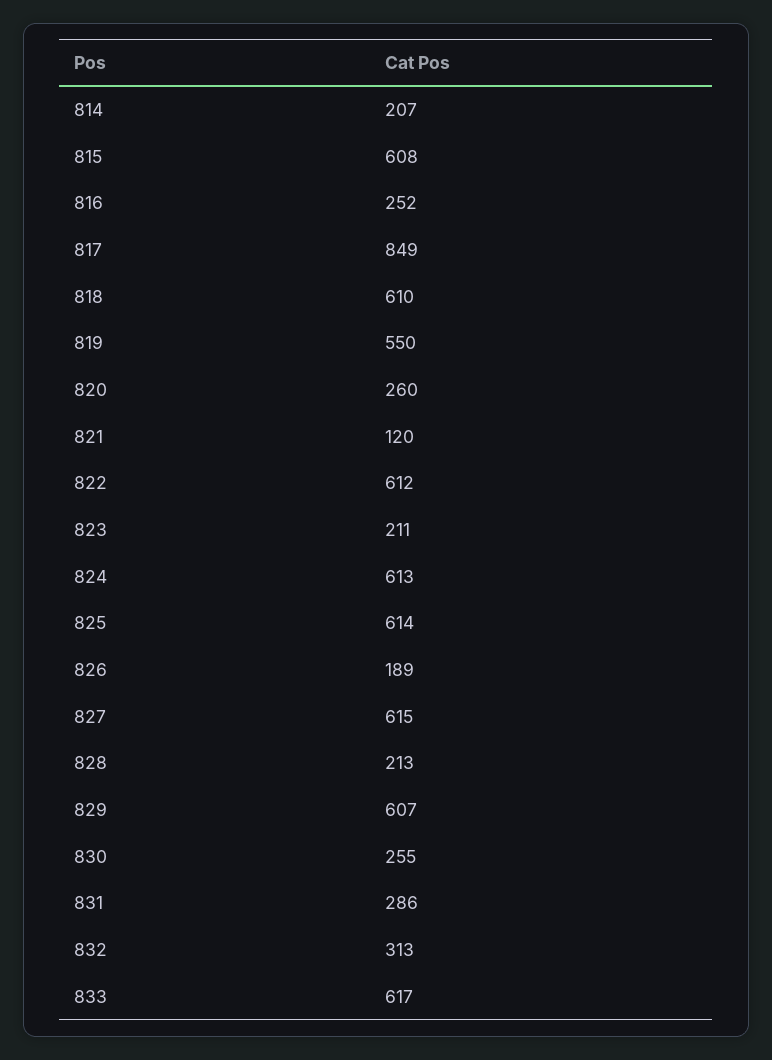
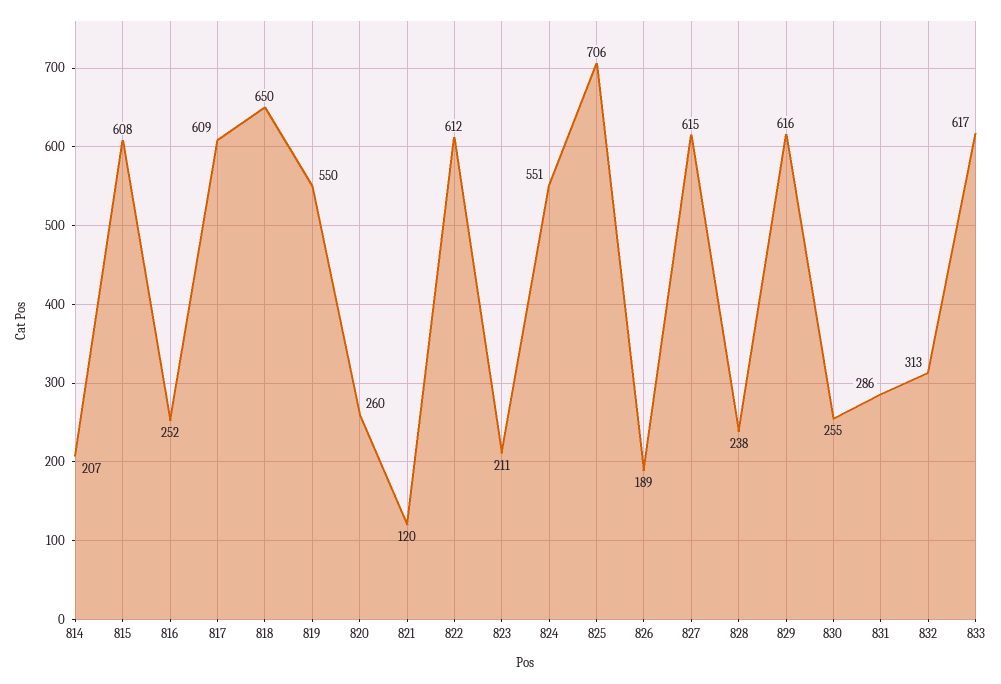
817: 849 -> 609
818: 610 -> 650
824: 613 -> 551
825: 614 -> 706
828: 213 -> 238
829: 607 -> 616

